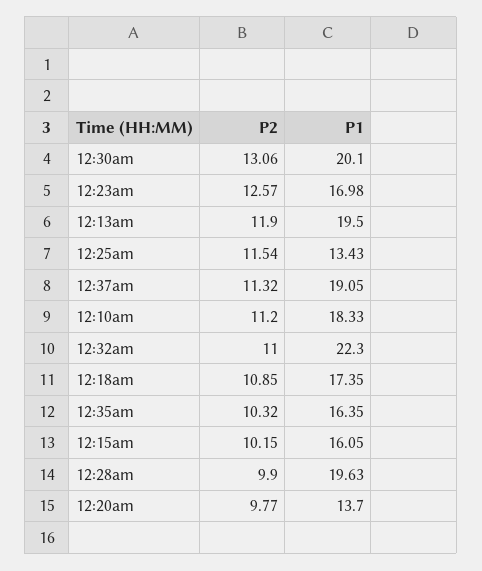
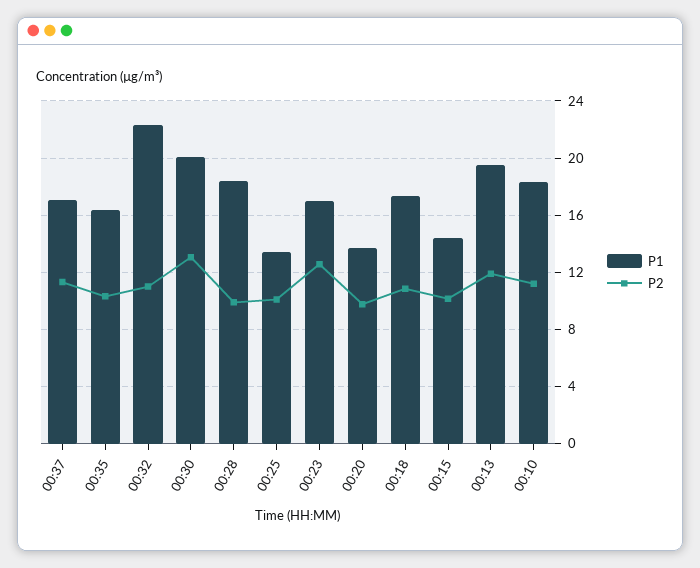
P2, 12:25am: 11.54 -> 10
P1, 12:37am: 19.05 -> 17
P1, 12:15am: 16.05 -> 14.5
P1, 12:28am: 19.63 -> 18.5

